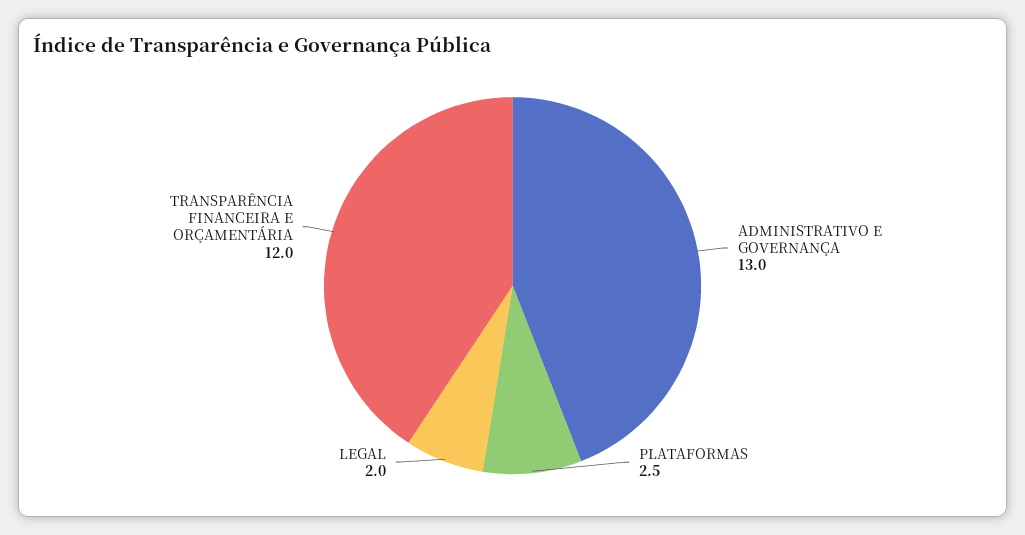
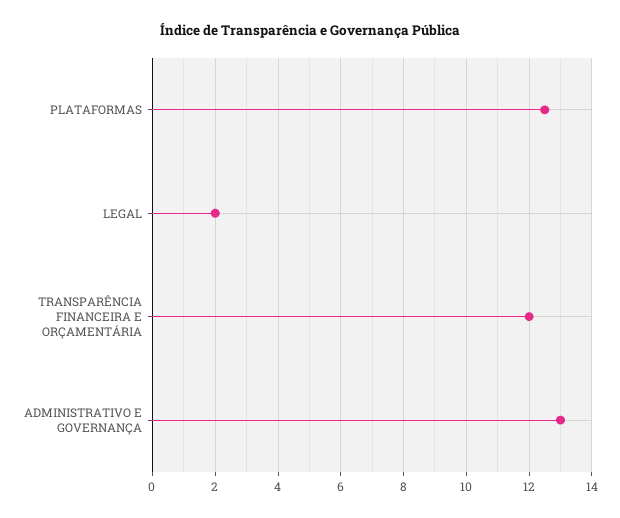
PLATAFORMAS: 2.5 -> 12.5

